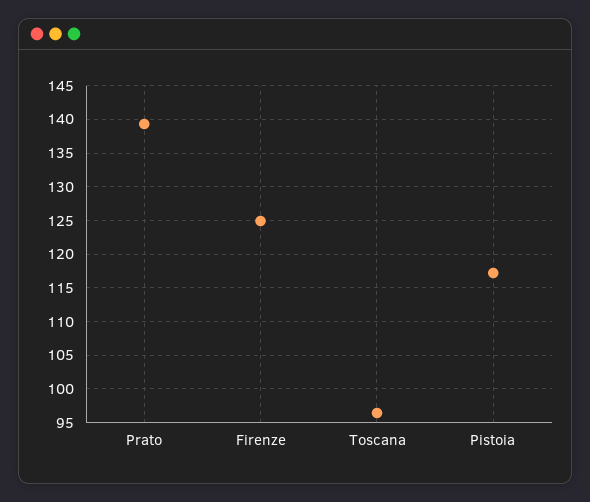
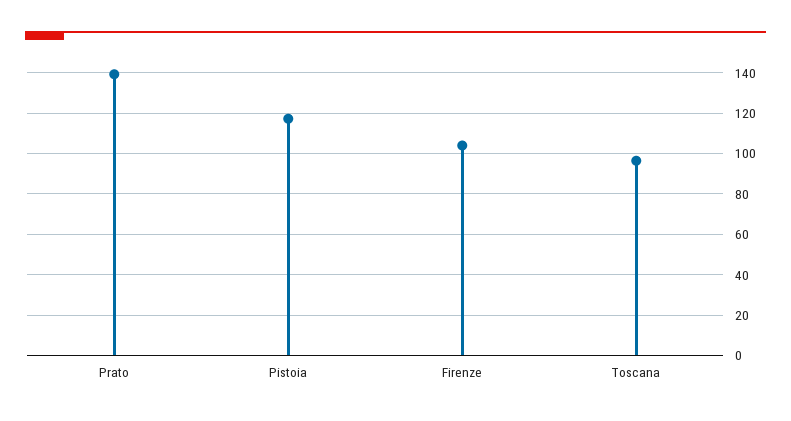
Firenze: 125 -> 105

